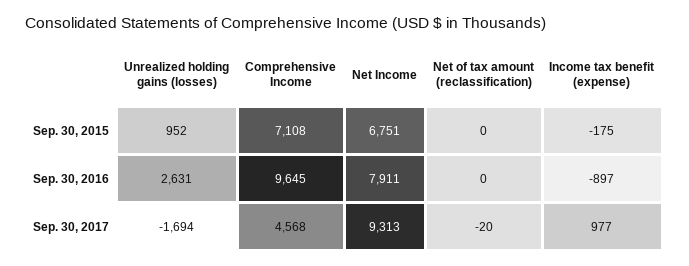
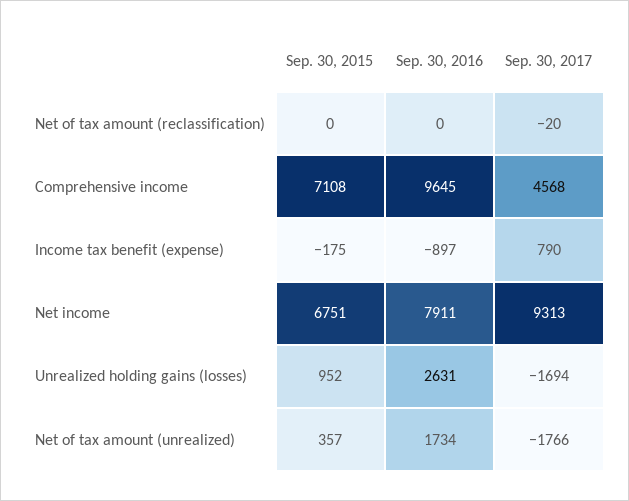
Income tax benefit (expense), Sep. 30, 2017: 977 -> 790
Net of tax amount (unrealized), Sep. 30, 2015: none -> 357
Net of tax amount (unrealized), Sep. 30, 2016: none -> 1734
Net of tax amount (unrealized), Sep. 30, 2017: none -> -1766

